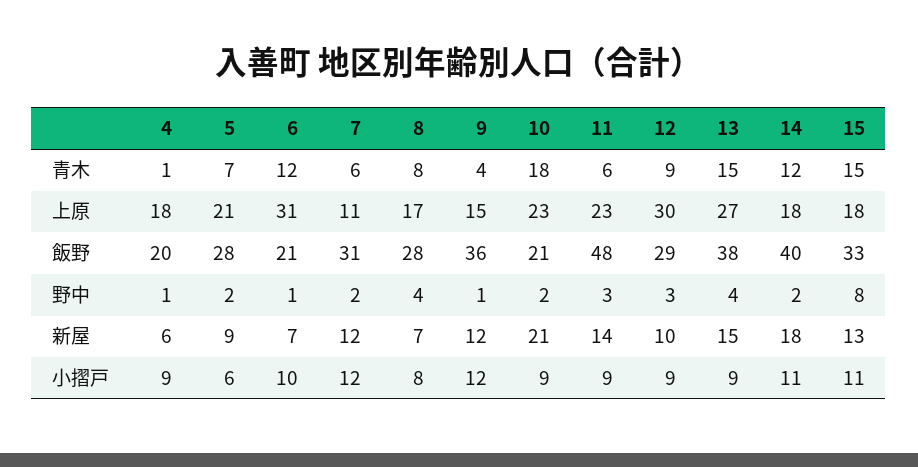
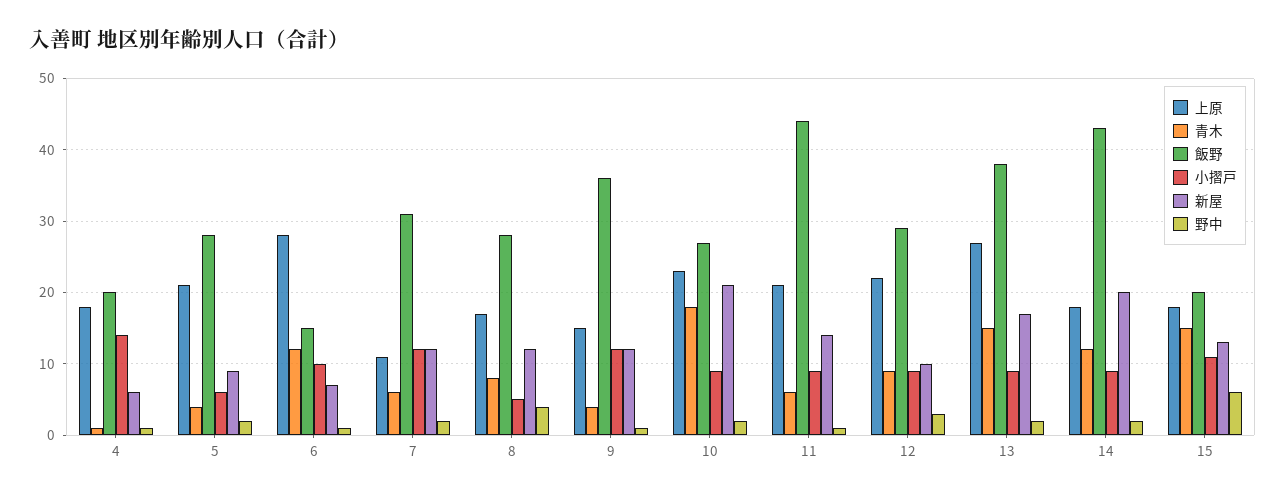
青木, 5: 7 -> 4
上原, 6: 31 -> 28
上原, 11: 23 -> 21
上原, 12: 30 -> 22
飯野, 6: 21 -> 15
飯野, 10: 21 -> 27
飯野, 11: 48 -> 44
飯野, 14: 40 -> 43
飯野, 15: 33 -> 20
野中, 11: 3 -> 1
野中, 13: 4 -> 2
野中, 15: 8 -> 6
新屋, 8: 7 -> 12
新屋, 13: 15 -> 17
新屋, 14: 18 -> 20
小摺戸, 4: 9 -> 14
小摺戸, 8: 8 -> 5
小摺戸, 14: 11 -> 9

